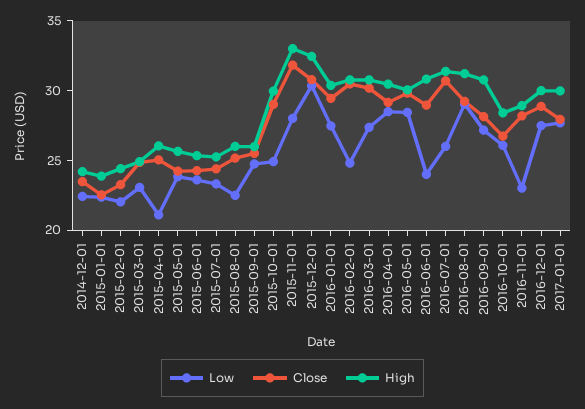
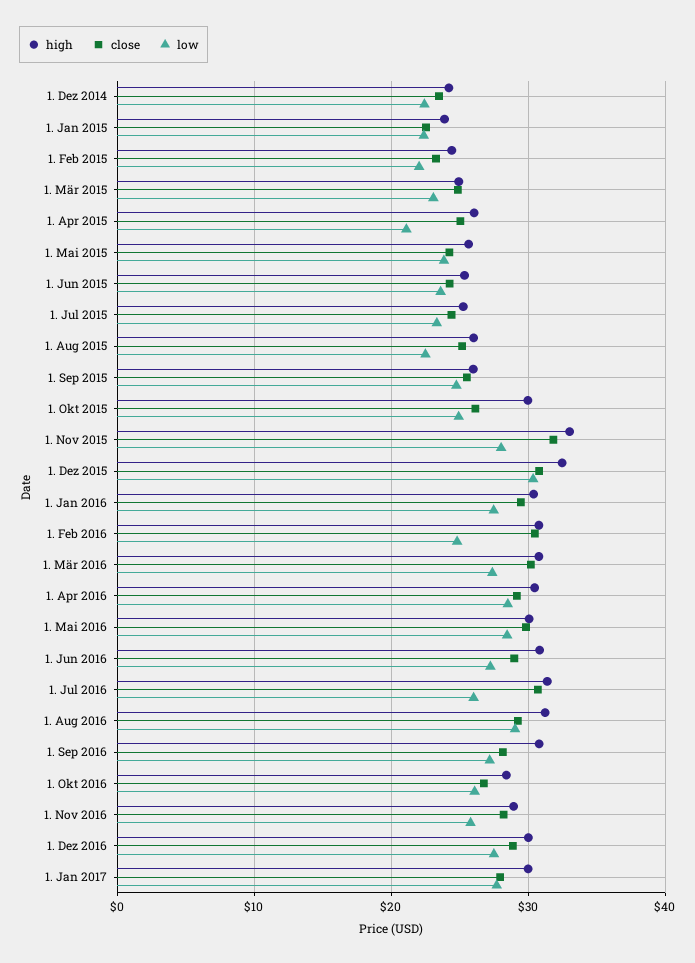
Close, 2015-10-01: 29 -> 26
Low, 2016-06-01: 24 -> 27
Low, 2016-11-01: 23 -> 26

